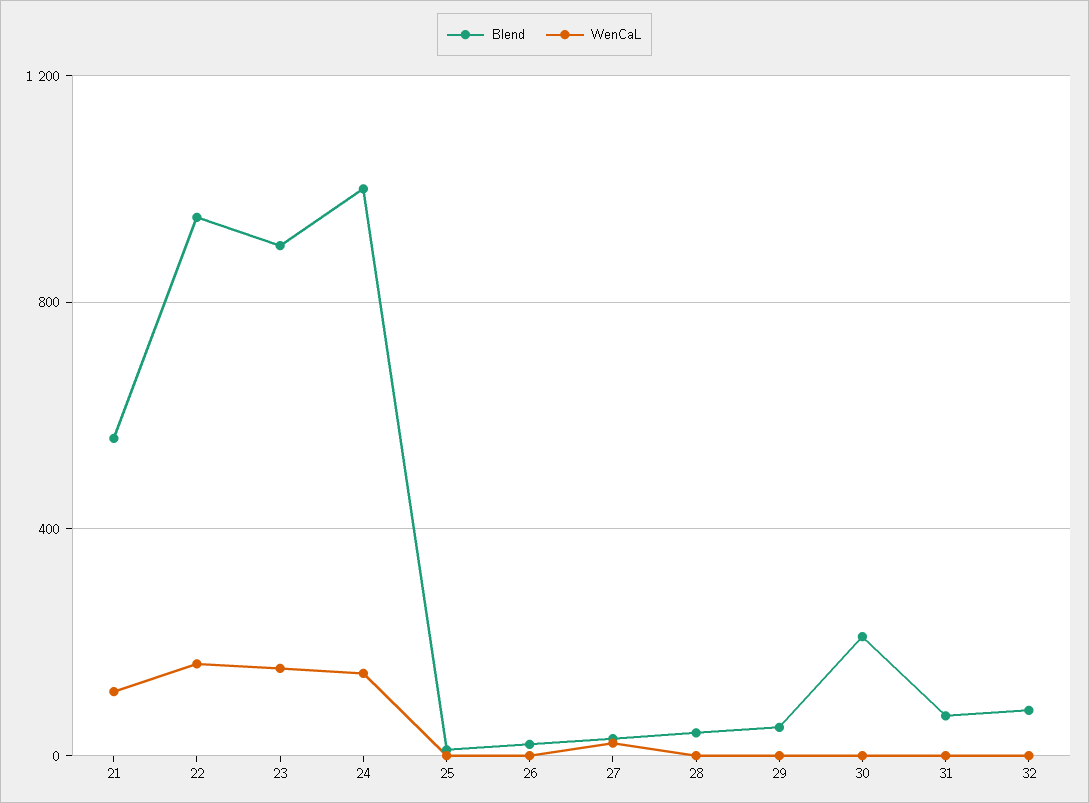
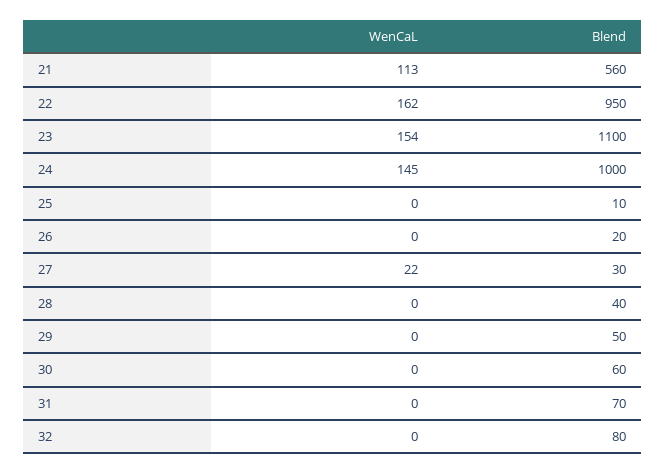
Blend, 23: 900 -> 1100
Blend, 30: 200 -> 60

